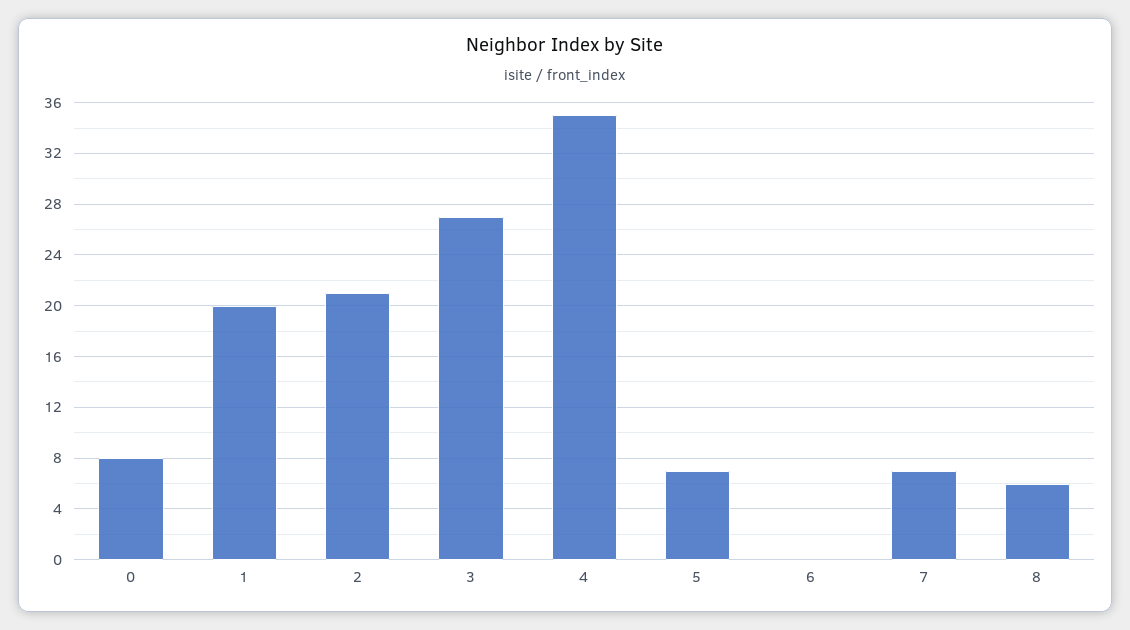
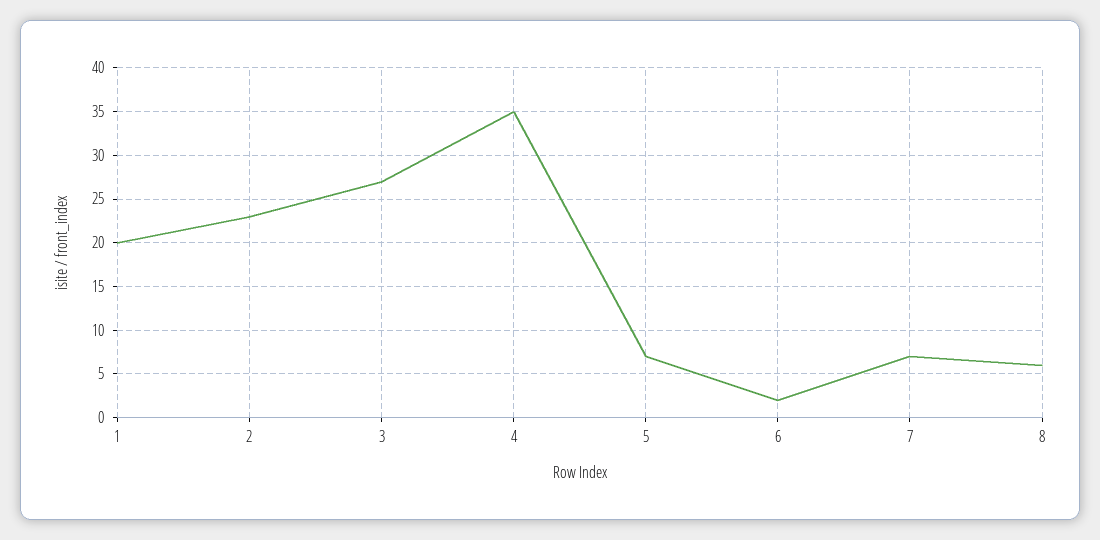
0: 8 -> none
2: 21 -> 23
6: 0 -> 2

